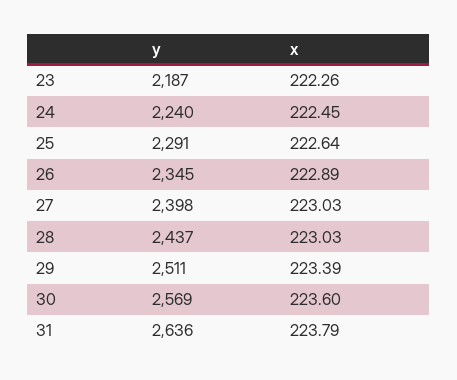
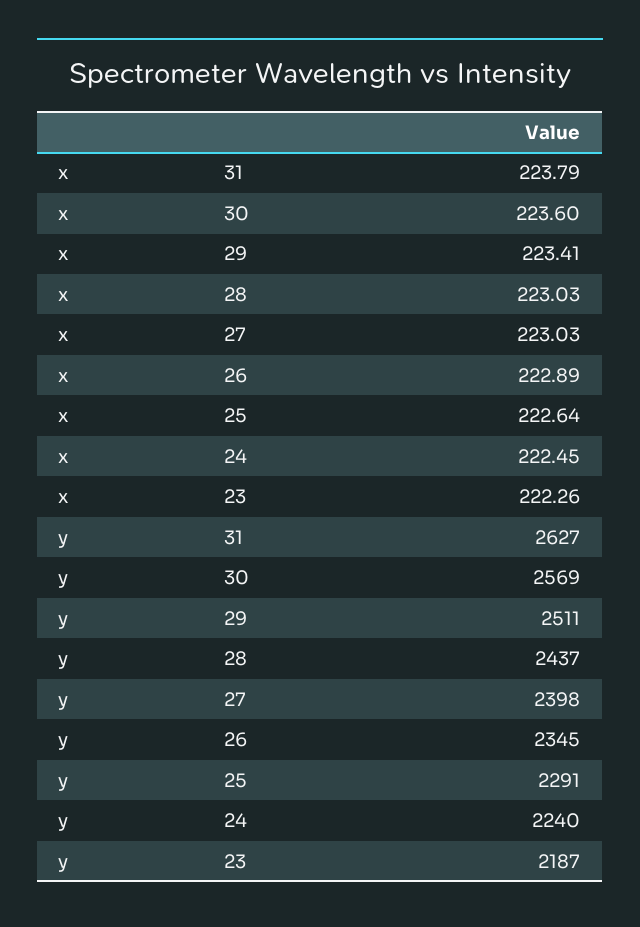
x, 29: 223.39 -> 223.41
y, 31: 2636 -> 2627

